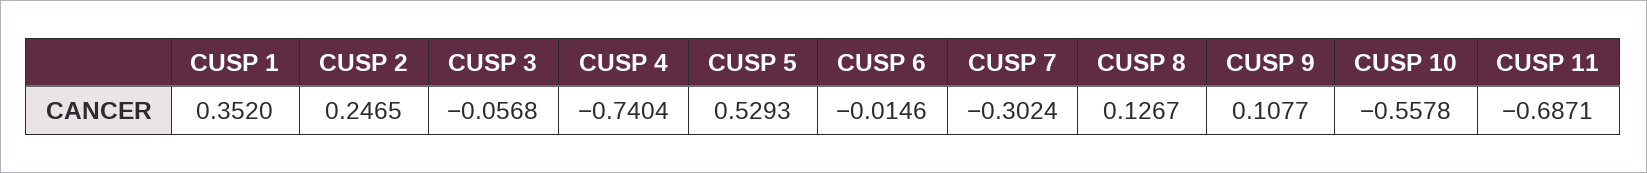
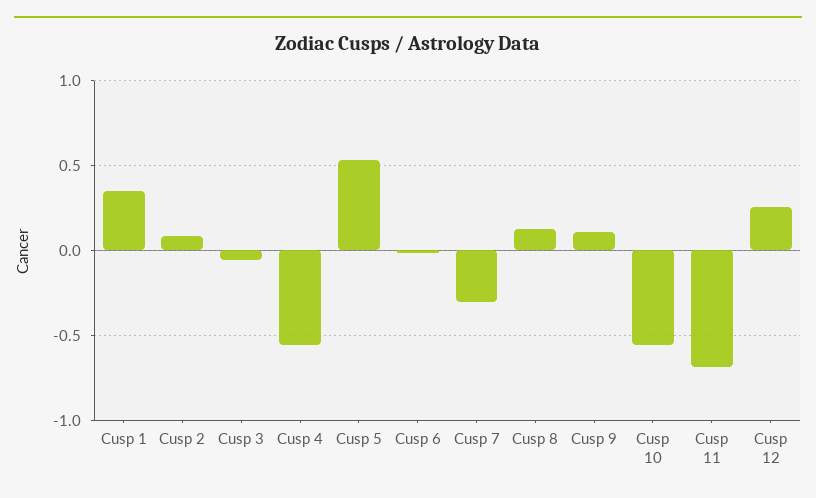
CUSP 2: 0.2465 -> 0.1
CUSP 4: -0.7404 -> -0.55
Cusp 12: none -> 0.25

